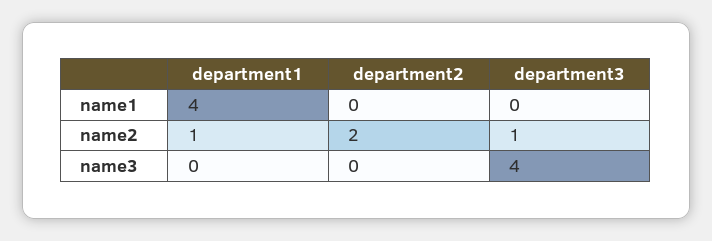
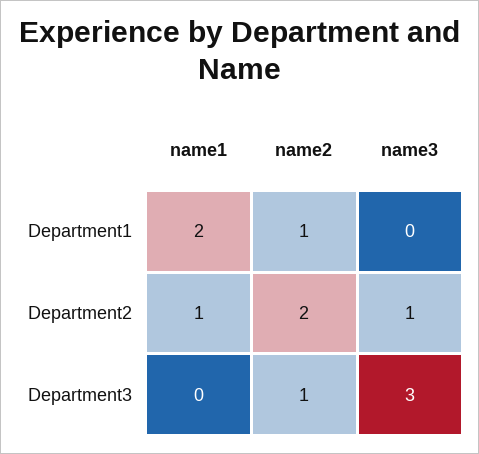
department1, name1: 4 -> 2
department2, name1: 0 -> 1
department2, name3: 0 -> 1
department3, name3: 4 -> 3

